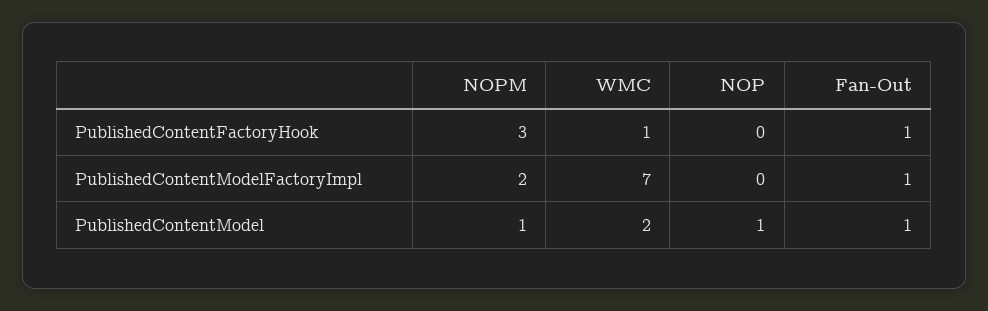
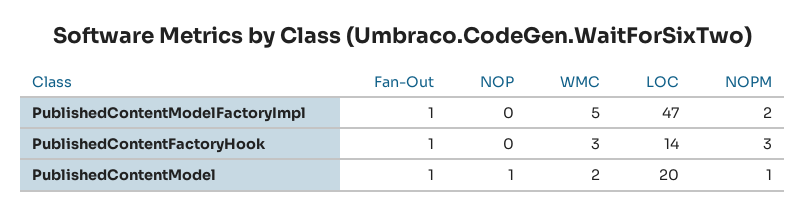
WMC, PublishedContentFactoryHook: 1 -> 3
WMC, PublishedContentModelFactoryImpl: 7 -> 5
LOC, PublishedContentModelFactoryImpl: none -> 47
LOC, PublishedContentFactoryHook: none -> 14
LOC, PublishedContentModel: none -> 20

